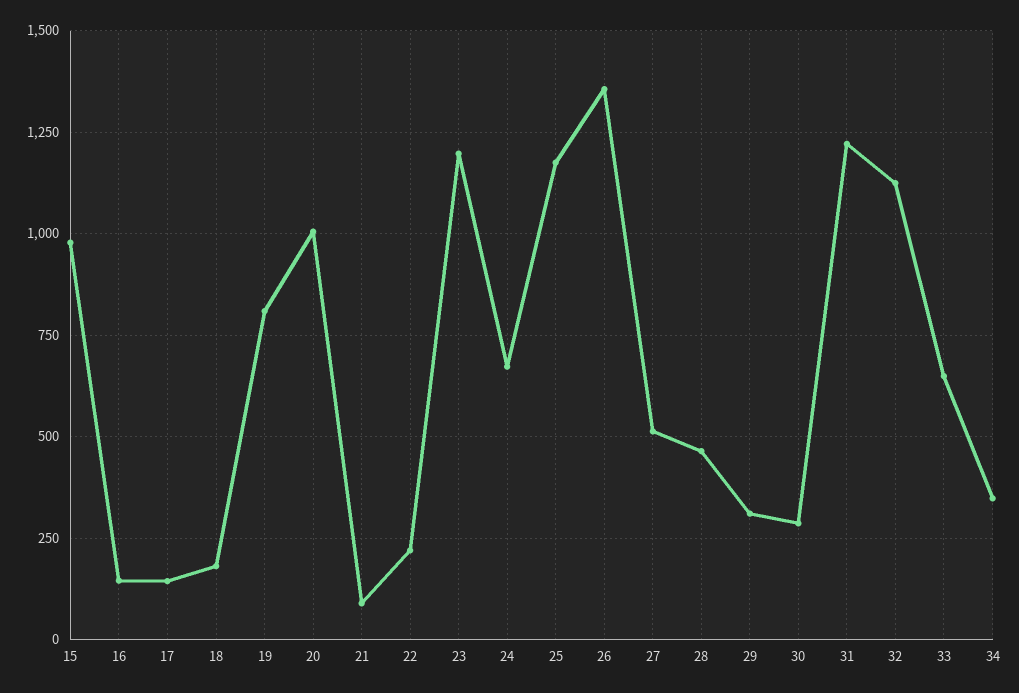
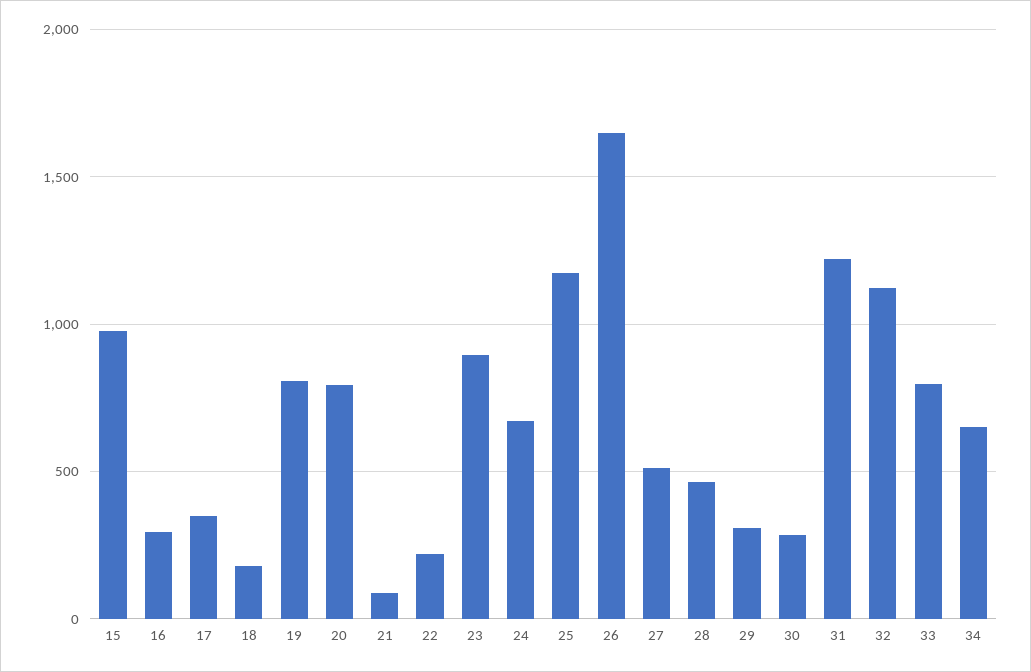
16: 150 -> 300
17: 150 -> 350
20: 1000 -> 800
23: 1200 -> 900
26: 1350 -> 1650
33: 650 -> 800
34: 350 -> 650

